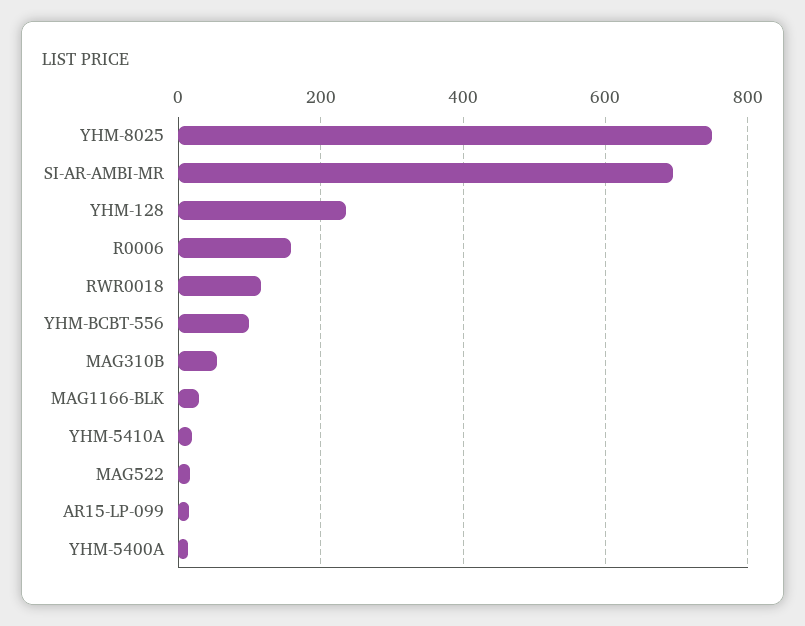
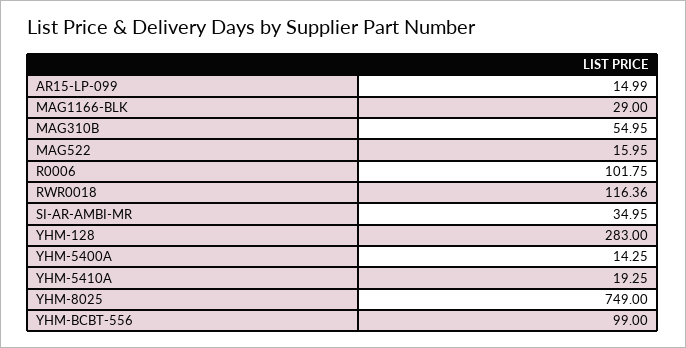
SI-AR-AMBI-MR: 700 -> 34.95
YHM-128: 240 -> 283
R0006: 160 -> 101.75

